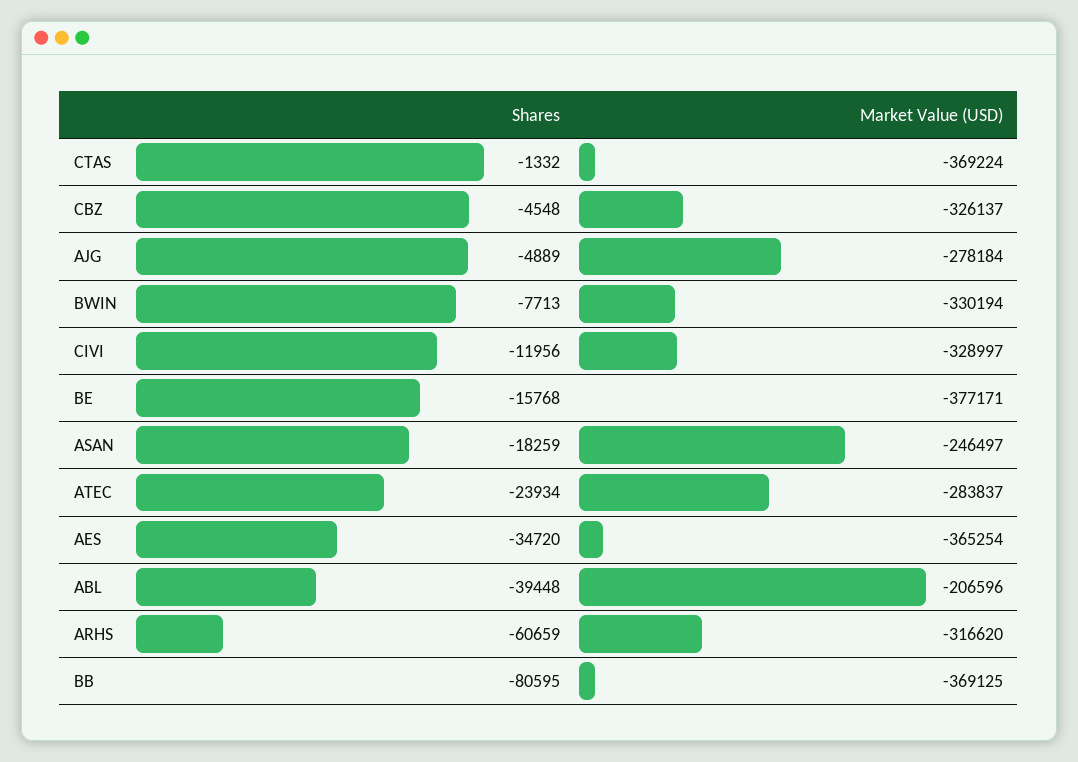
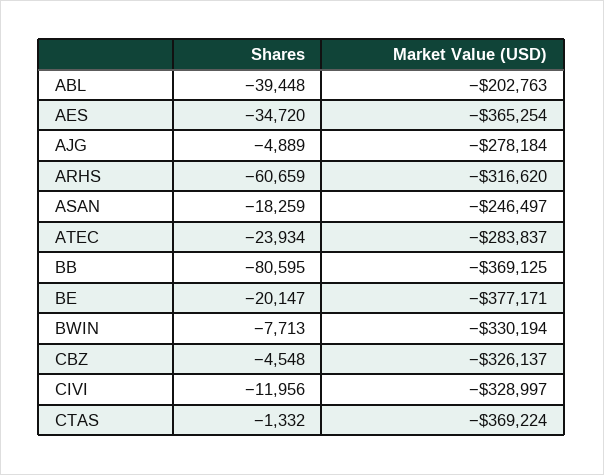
Shares, BE: -15768 -> -20147
Market Value (USD), ABL: -206596 -> -202763

